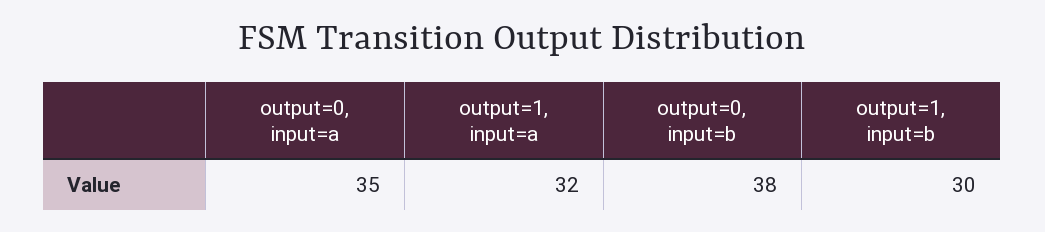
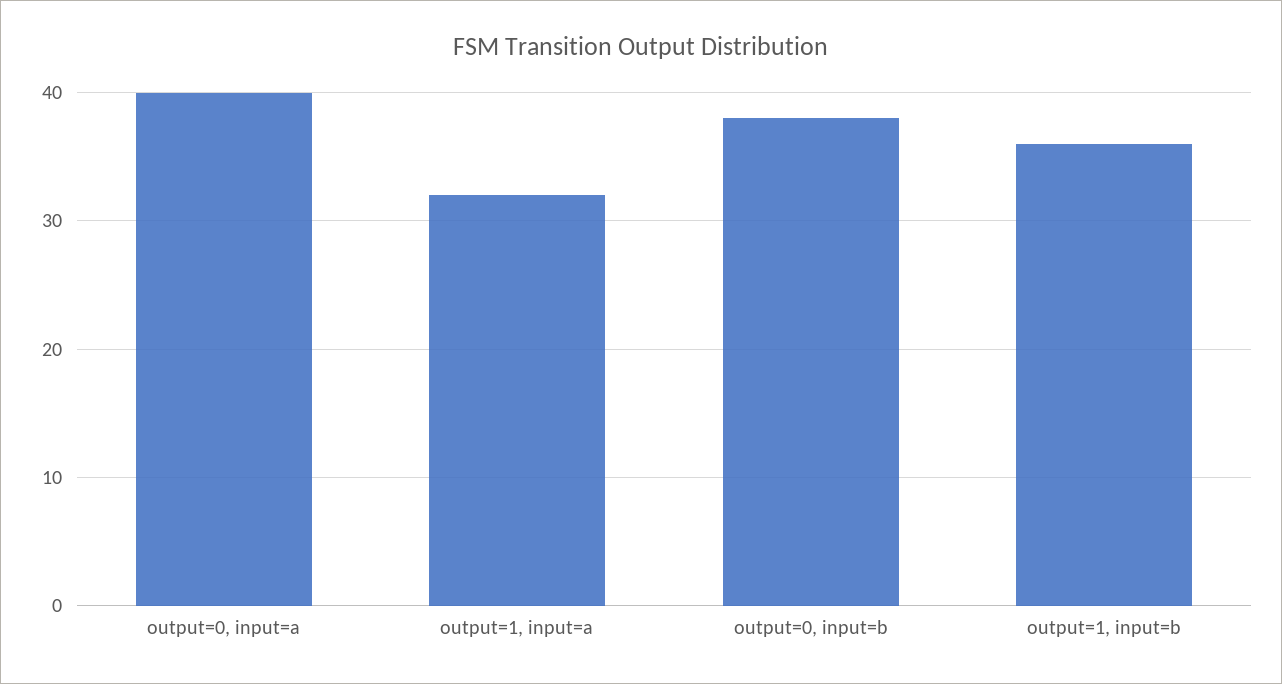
output=0, input=a: 35 -> 40
output=1, input=b: 30 -> 36

